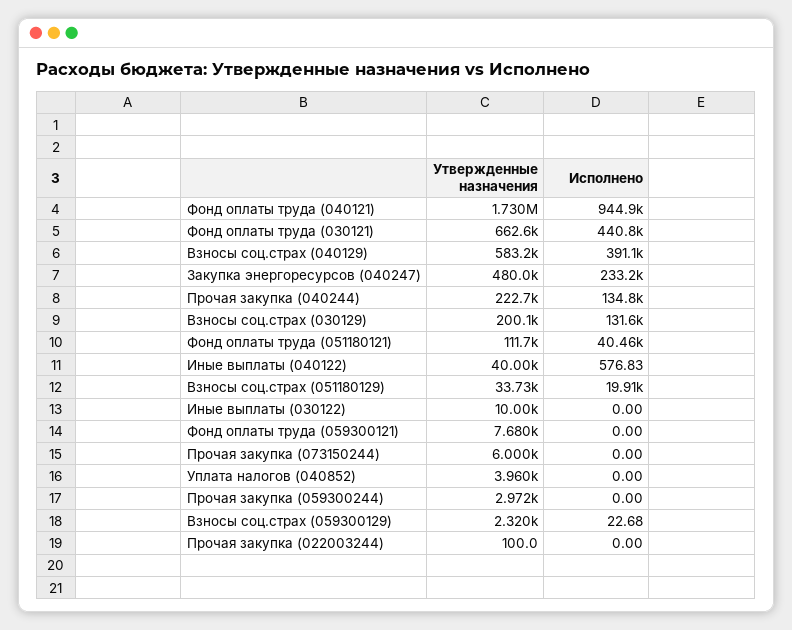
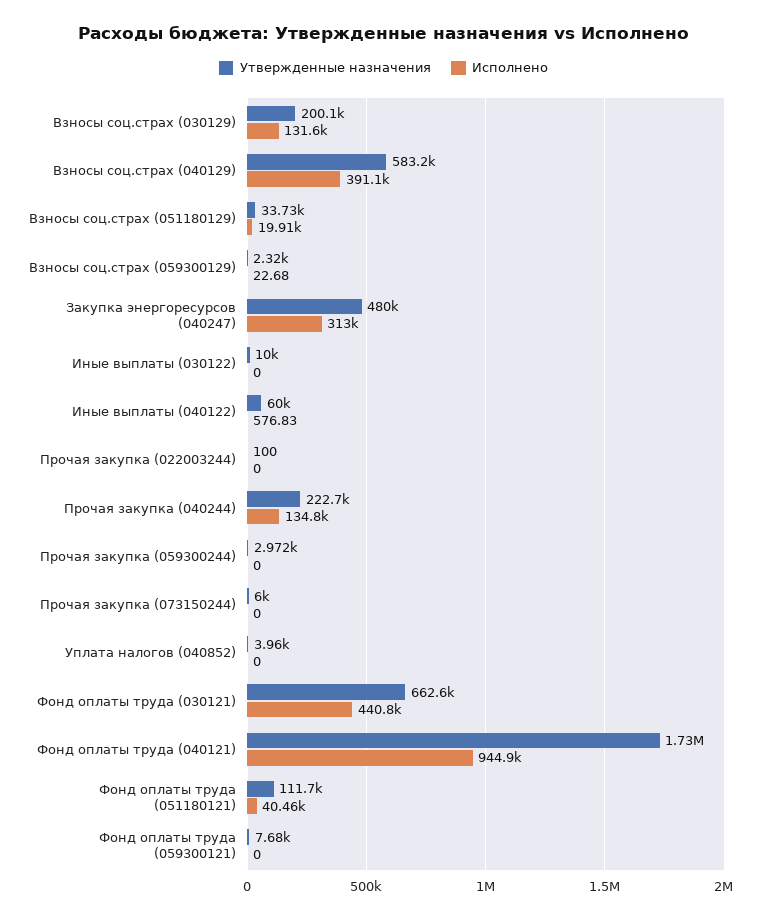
Исполнено, Закупка энергоресурсов (040247): 233200 -> 313000
Утвержденные назначения, Иные выплаты (040122): 40000 -> 60000

